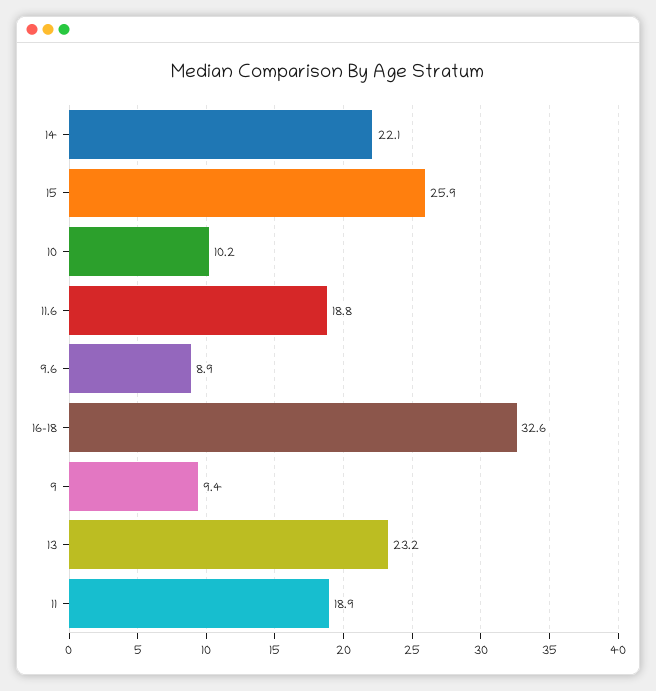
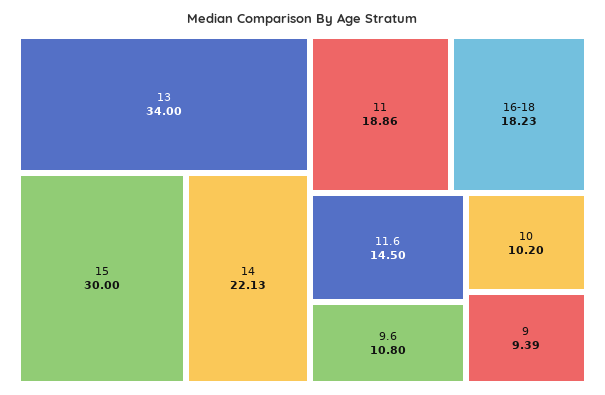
15: 25.9 -> 30
11.6: 18.8 -> 14.5
9.6: 8.9 -> 10.8
16-18: 32.6 -> 18.23
13: 23.2 -> 34

